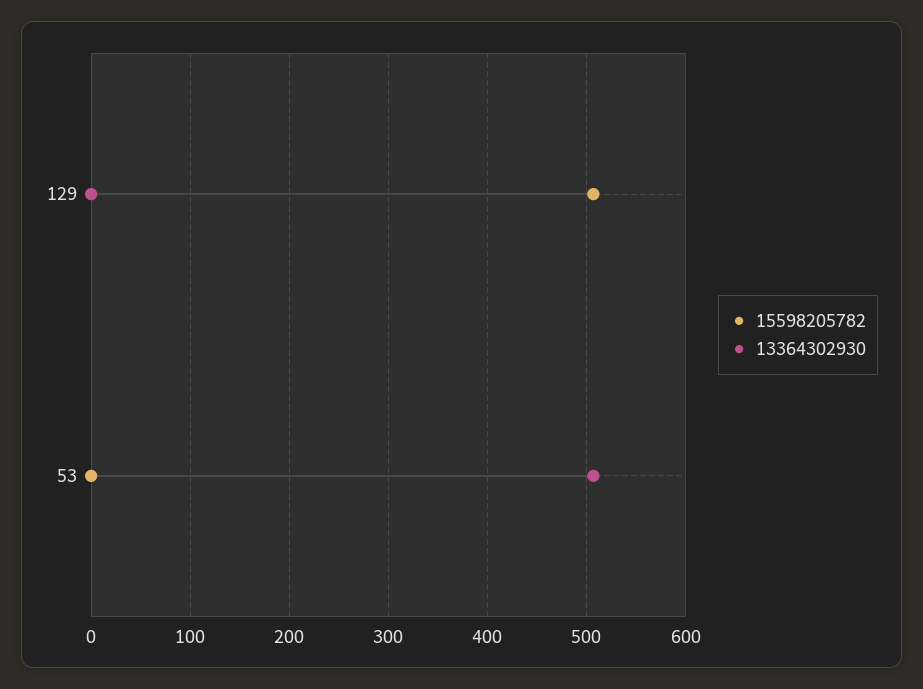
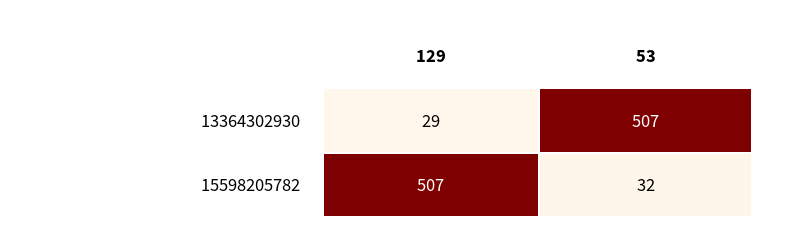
13364302930, 129: 0 -> 29
15598205782, 53: 0 -> 32

